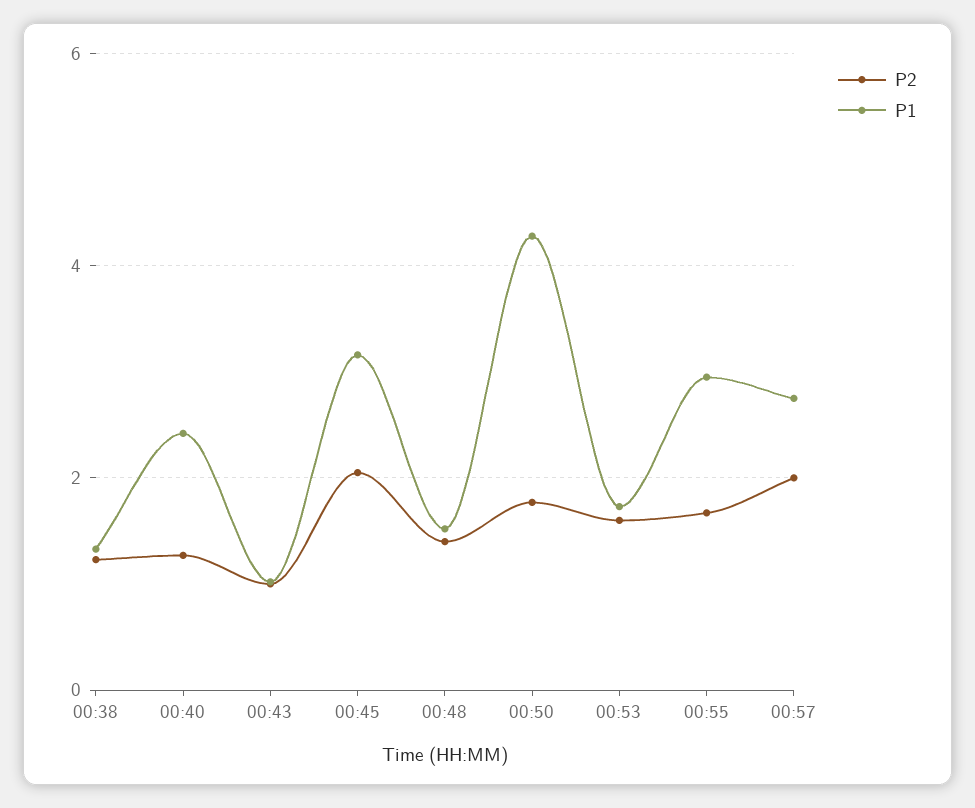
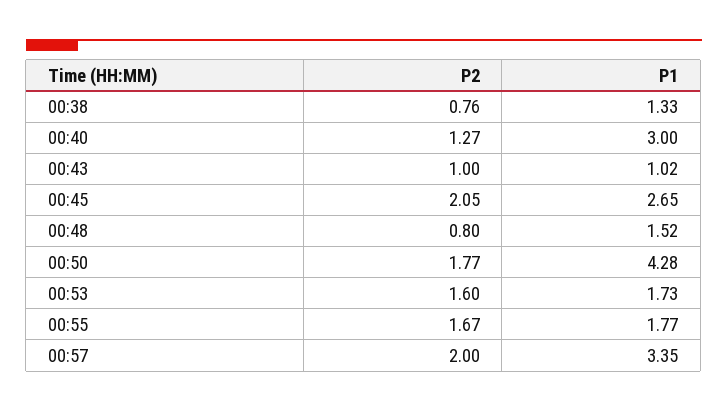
P2, 00:38: 1.2 -> 0.76
P1, 00:40: 2.4 -> 3
P1, 00:45: 3.2 -> 2.65
P2, 00:48: 1.4 -> 0.8
P1, 00:55: 3 -> 1.77
P1, 00:57: 2.8 -> 3.35

